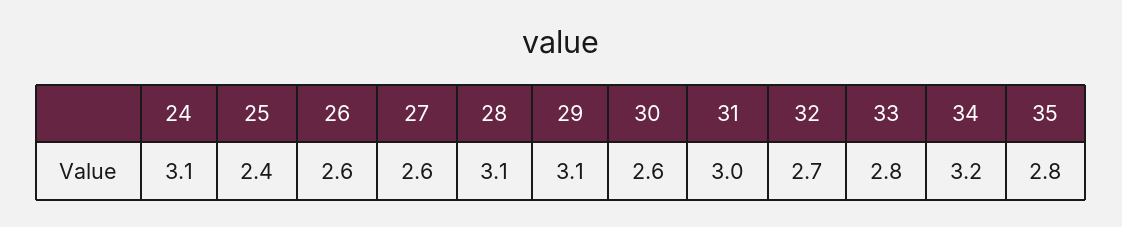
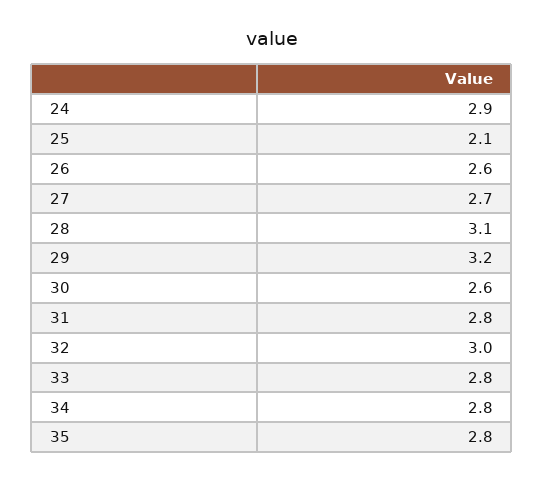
24: 3.1 -> 2.9
25: 2.4 -> 2.1
27: 2.6 -> 2.7
29: 3.1 -> 3.2
31: 3 -> 2.8
32: 2.7 -> 3
34: 3.2 -> 2.8

